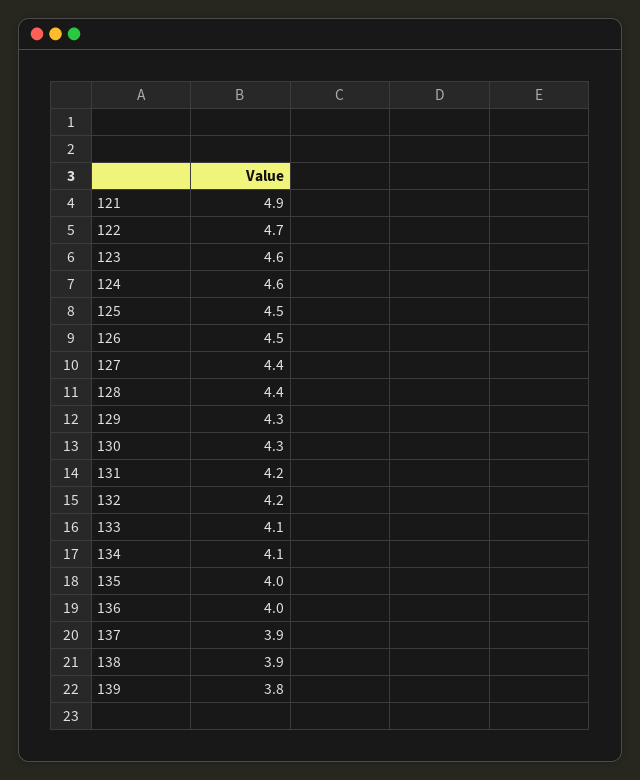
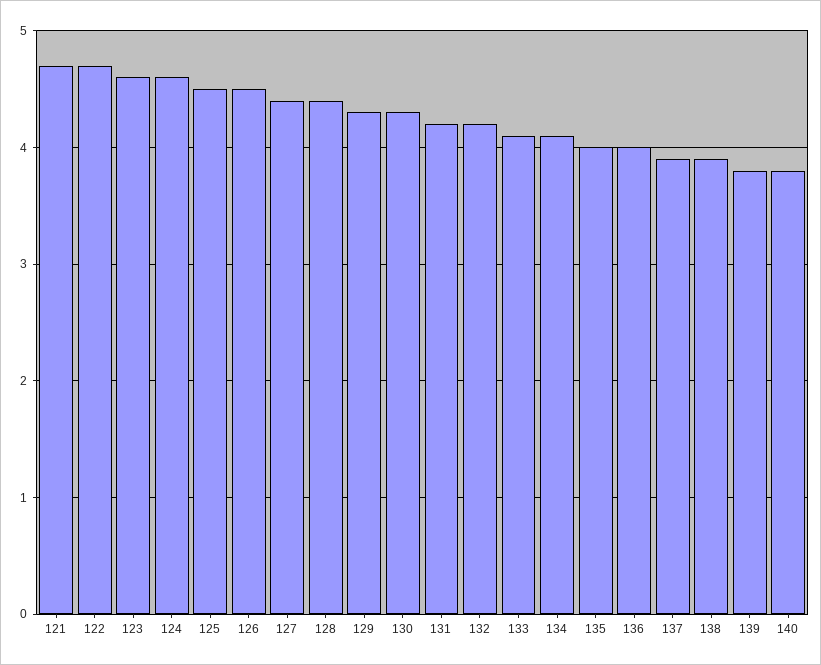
121: 4.9 -> 4.7
140: none -> 3.8

